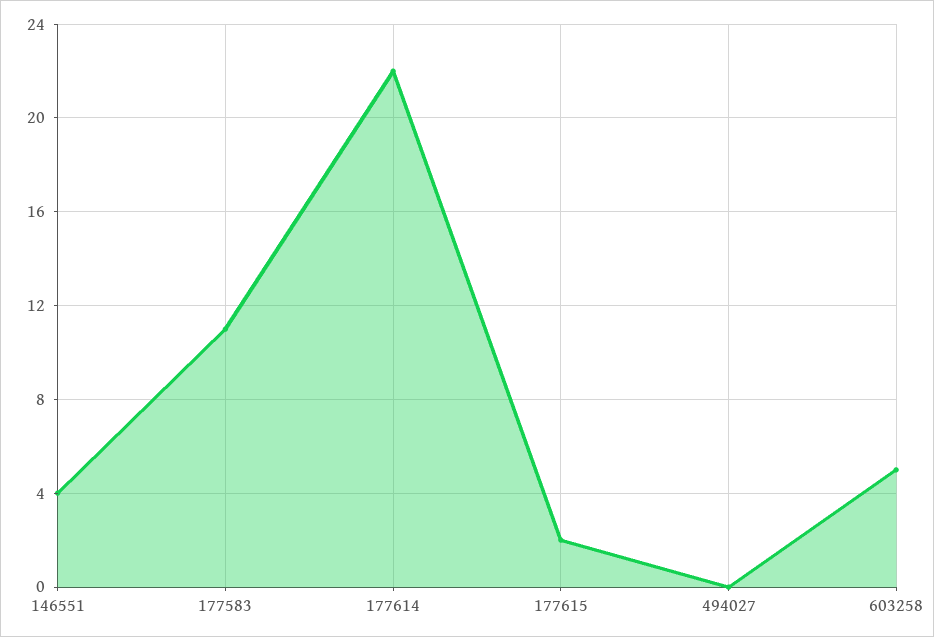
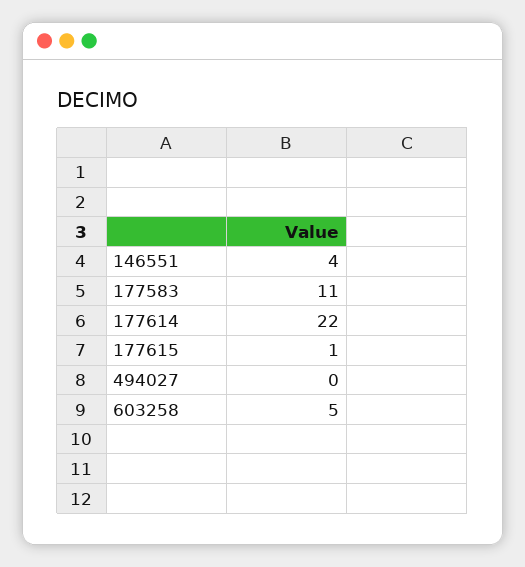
177615: 2 -> 1

